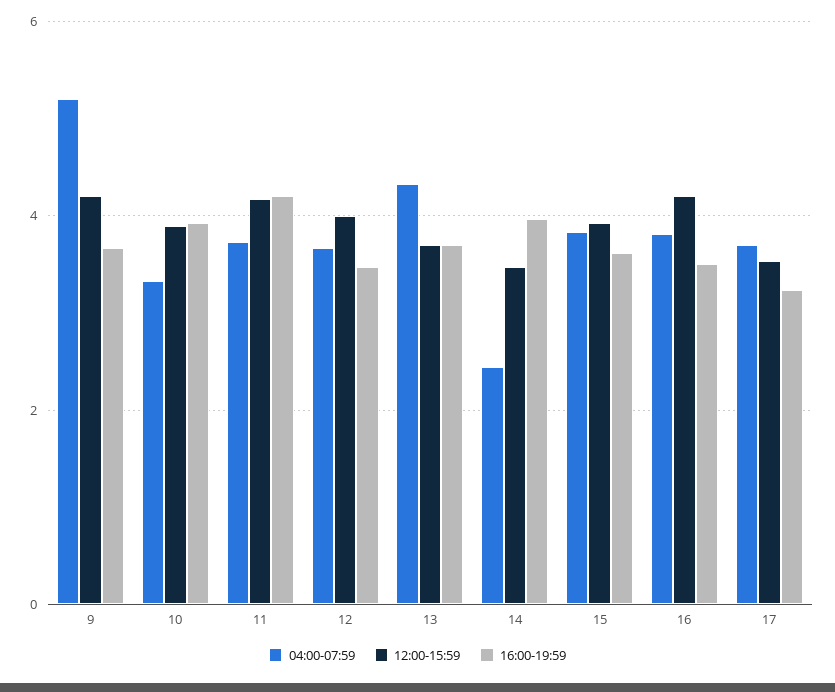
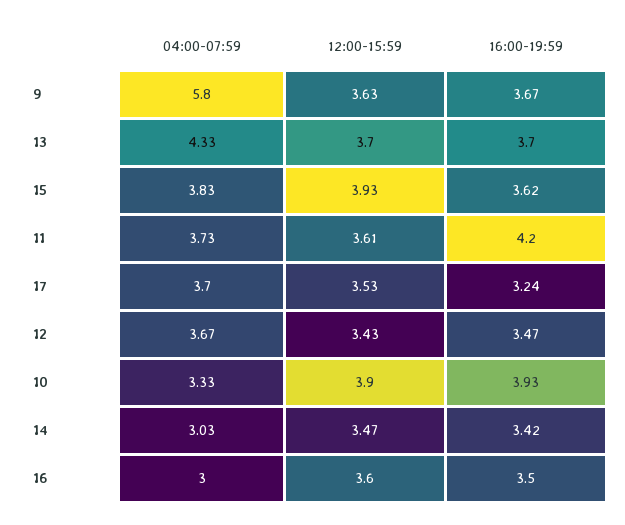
04:00-07:59, 9: 5.2 -> 5.8
12:00-15:59, 9: 4.2 -> 3.63
12:00-15:59, 11: 4.2 -> 3.61
12:00-15:59, 12: 4 -> 3.43
04:00-07:59, 14: 2.4 -> 3.03
16:00-19:59, 14: 4 -> 3.42
04:00-07:59, 16: 3.8 -> 3
12:00-15:59, 16: 4.2 -> 3.6

